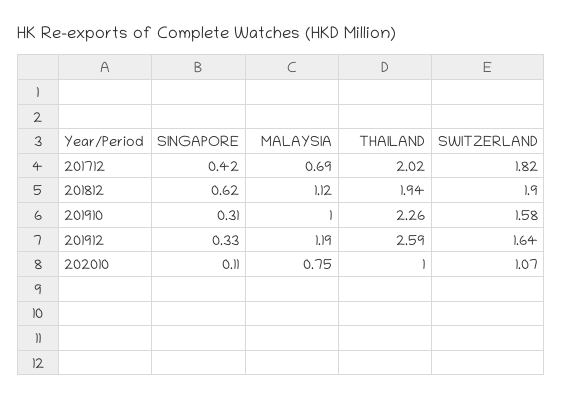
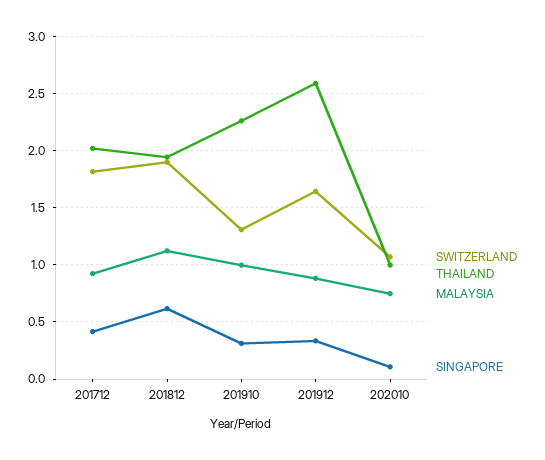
MALAYSIA, 201712: 0.69 -> 0.9
SWITZERLAND, 201910: 1.58 -> 1.3
MALAYSIA, 201912: 1.19 -> 0.9

